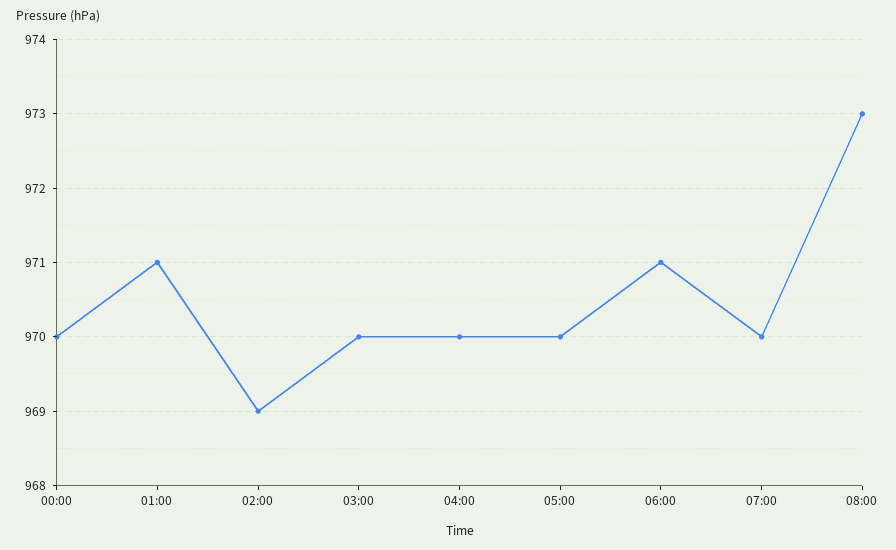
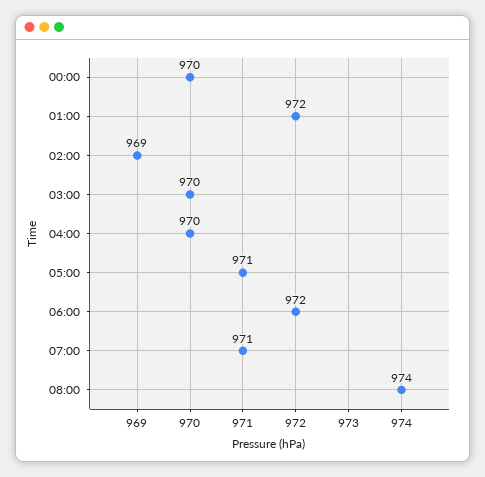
01:00: 971 -> 972
05:00: 970 -> 971
06:00: 971 -> 972
07:00: 970 -> 971
08:00: 973 -> 974

